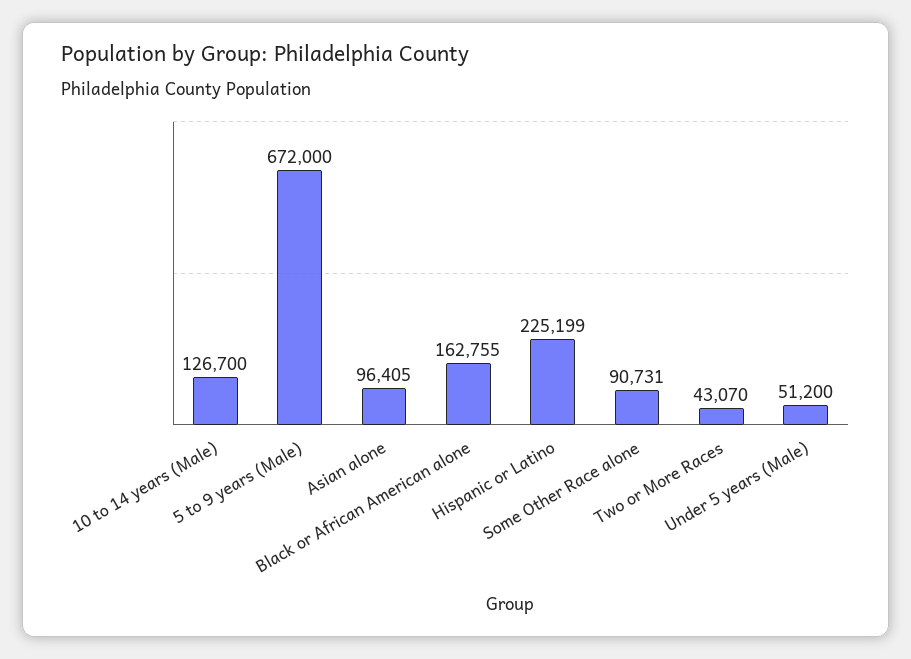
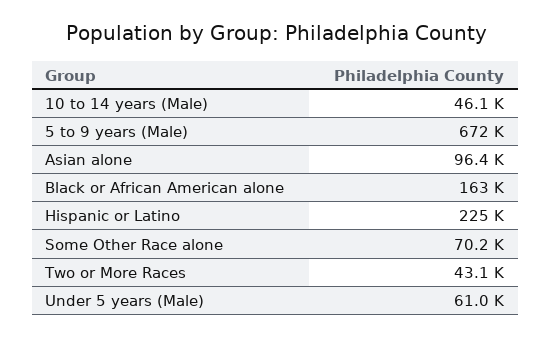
10 to 14 years (Male): 126700 -> 46100
Some Other Race alone: 90731 -> 70200
Under 5 years (Male): 51200 -> 61000

